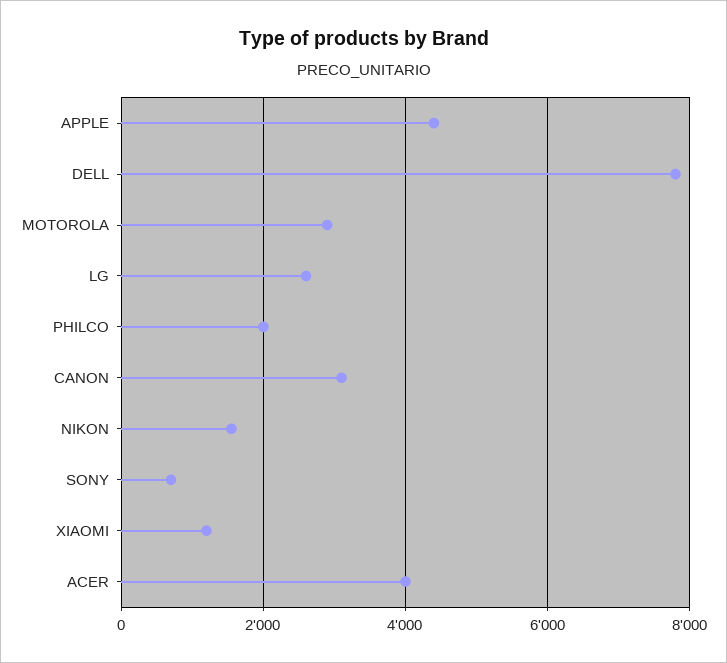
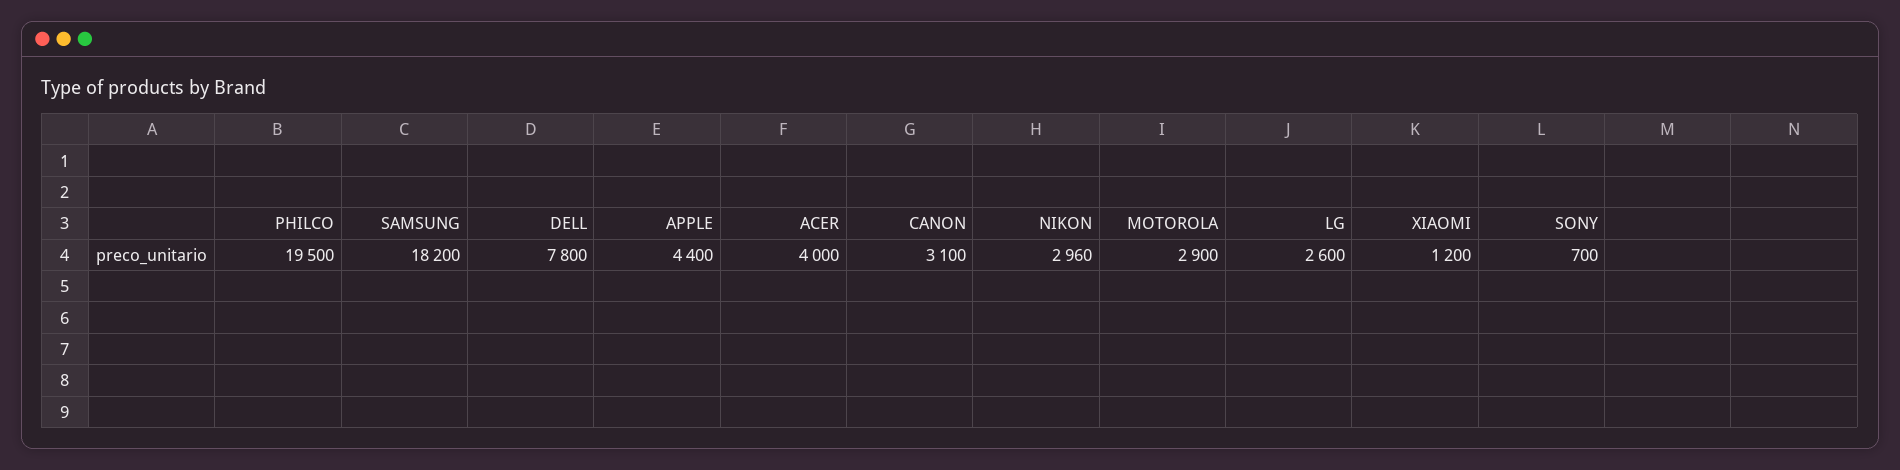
PHILCO: 2000 -> 19500
NIKON: 1600 -> 2960
SAMSUNG: none -> 18200

